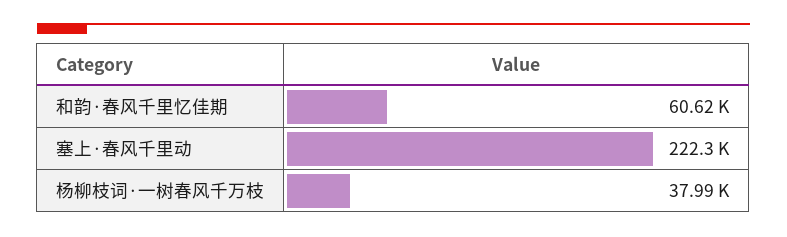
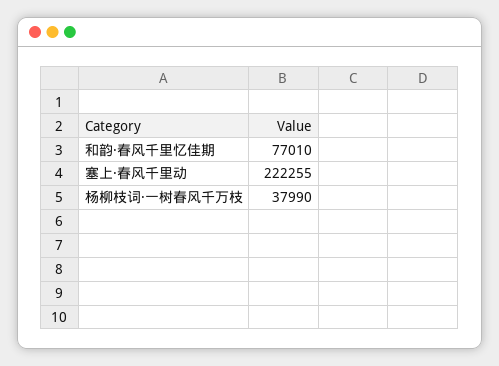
和韵·春风千里忆佳期: 60620 -> 77010

